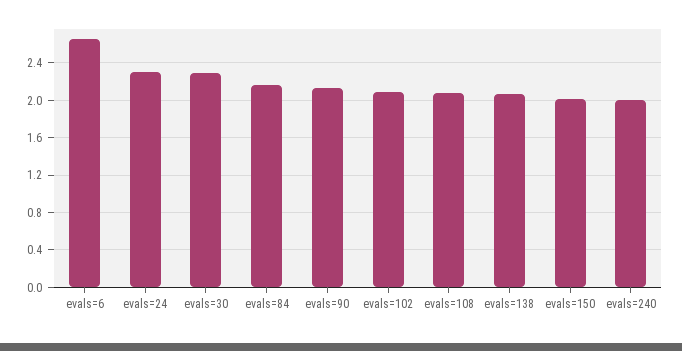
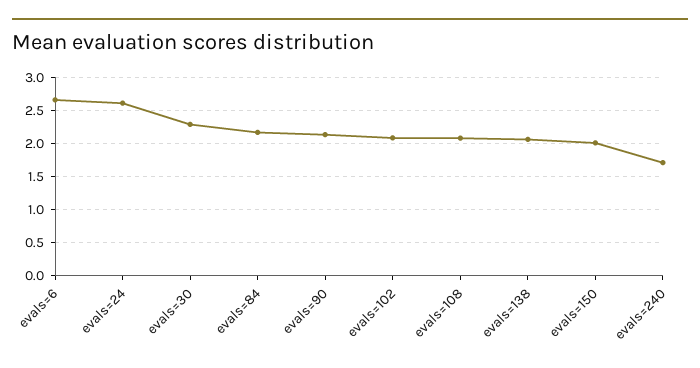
evals=24: 2.3 -> 2.6
evals=240: 2 -> 1.7

